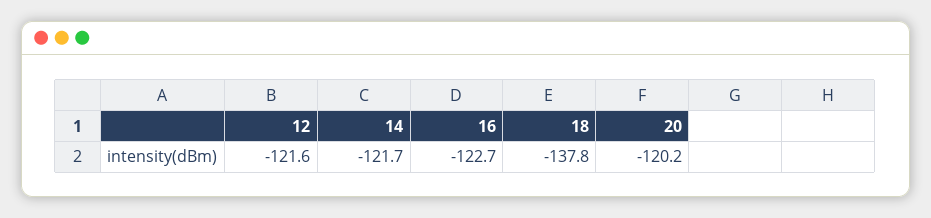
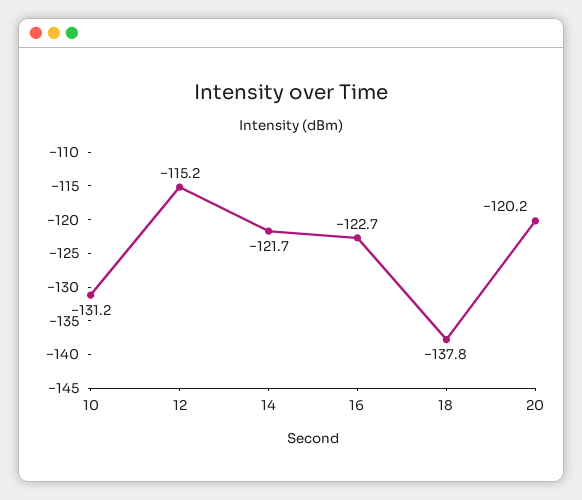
12: -121.6 -> -115.2
10: none -> -131.2

